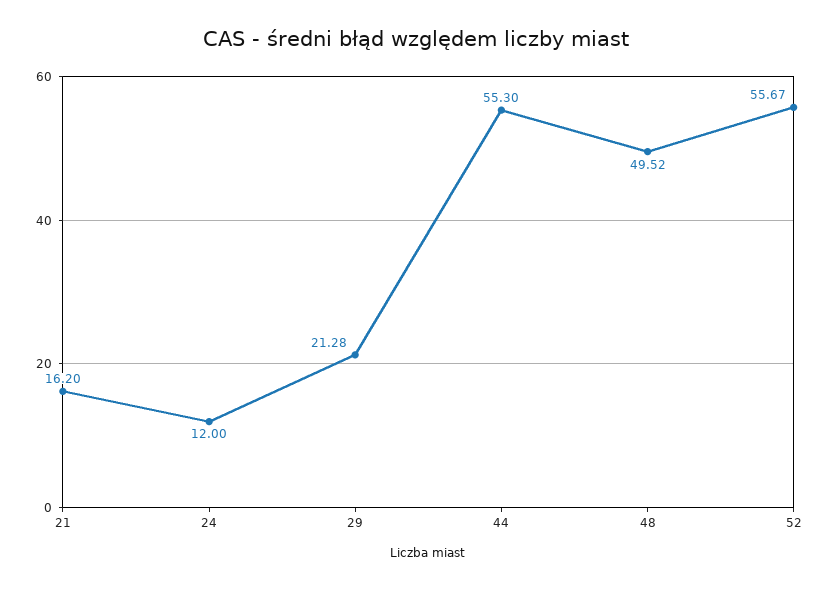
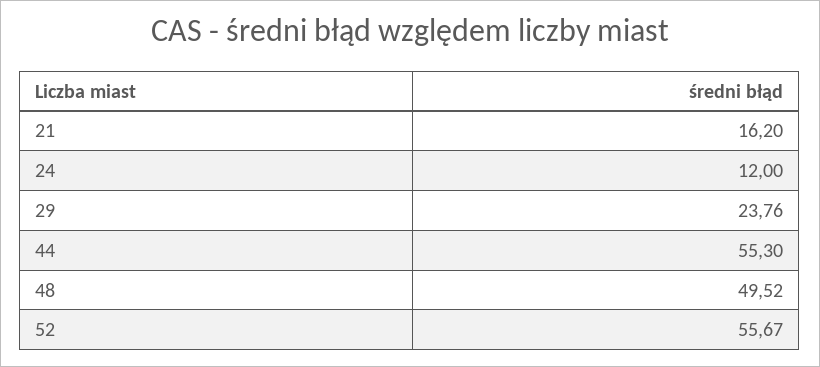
29: 21.28 -> 23.76

